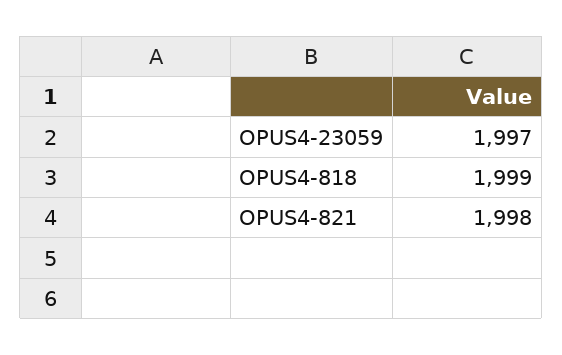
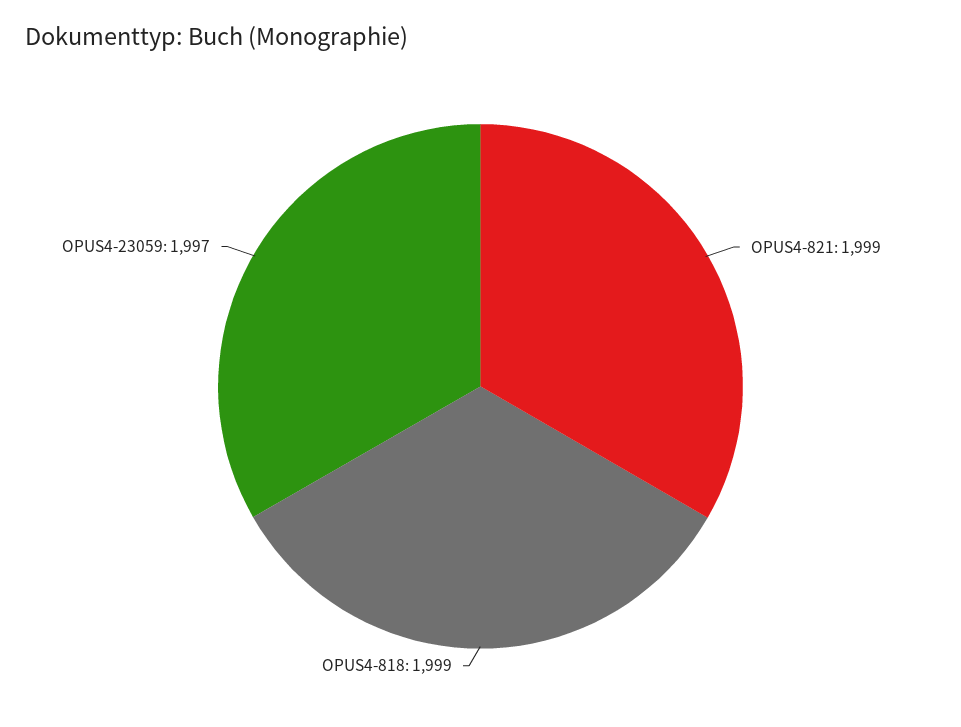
OPUS4-821: 1998 -> 1999

